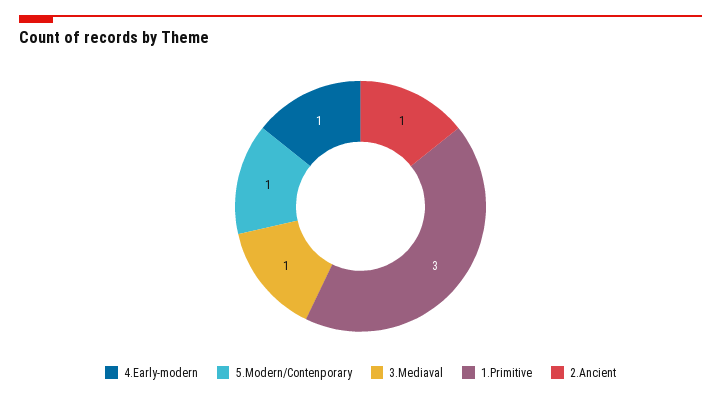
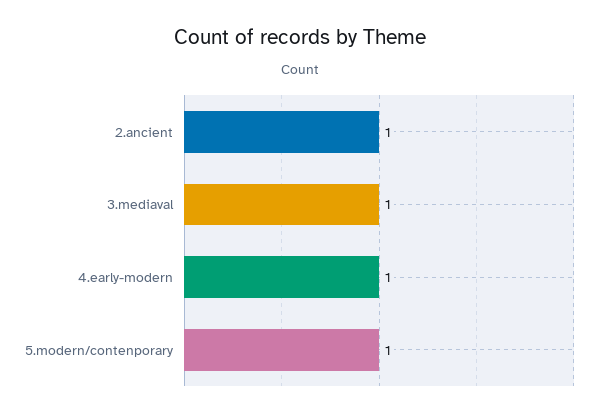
1.Primitive: 3 -> none

